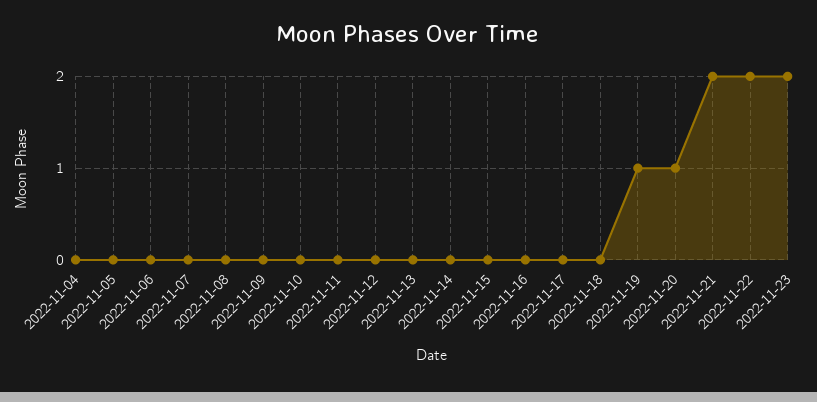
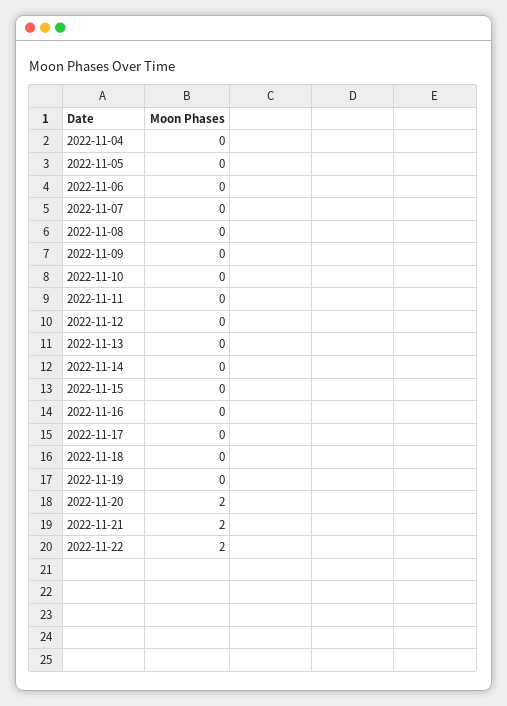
2022-11-19: 1 -> 0
2022-11-20: 1 -> 2
2022-11-23: 2 -> none

